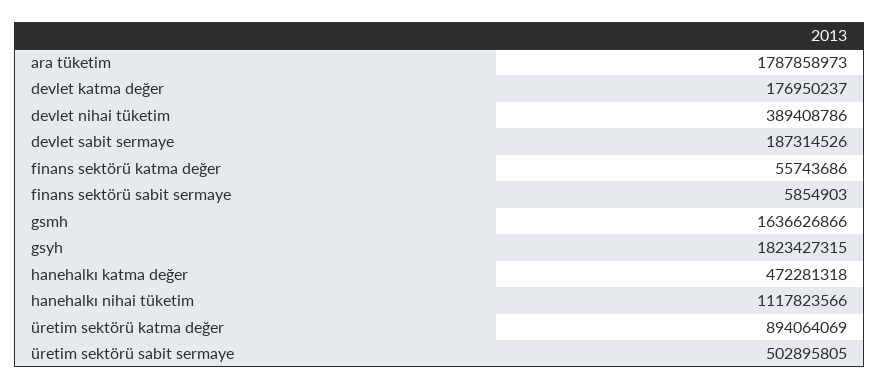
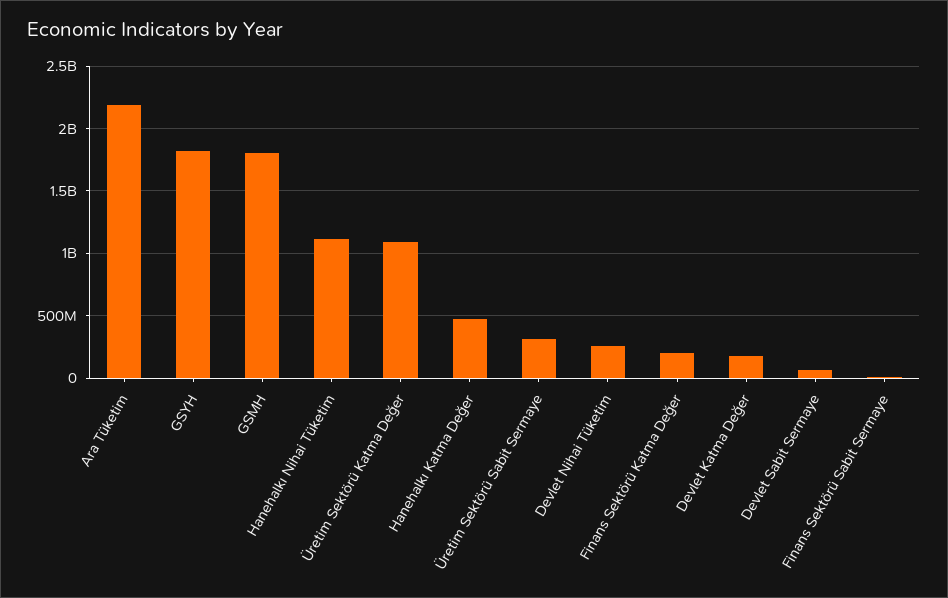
ara tüketim: 1787858973 -> 2200000000
devlet nihai tüketim: 389408786 -> 250000000
devlet sabit sermaye: 187314526 -> 50000000
finans sektörü katma değer: 55743686 -> 200000000
gsmh: 1636626866 -> 1800000000
üretim sektörü katma değer: 894064069 -> 1100000000
üretim sektörü sabit sermaye: 502895805 -> 300000000

